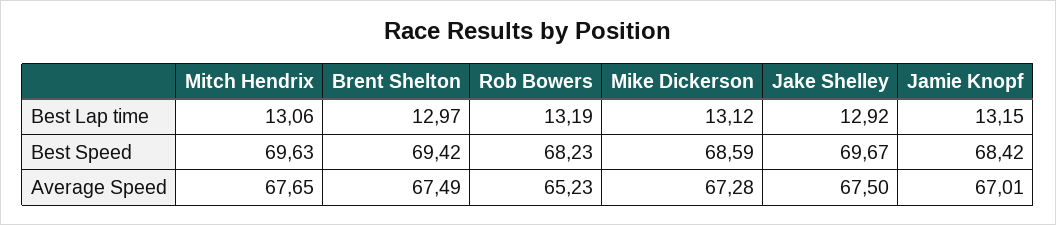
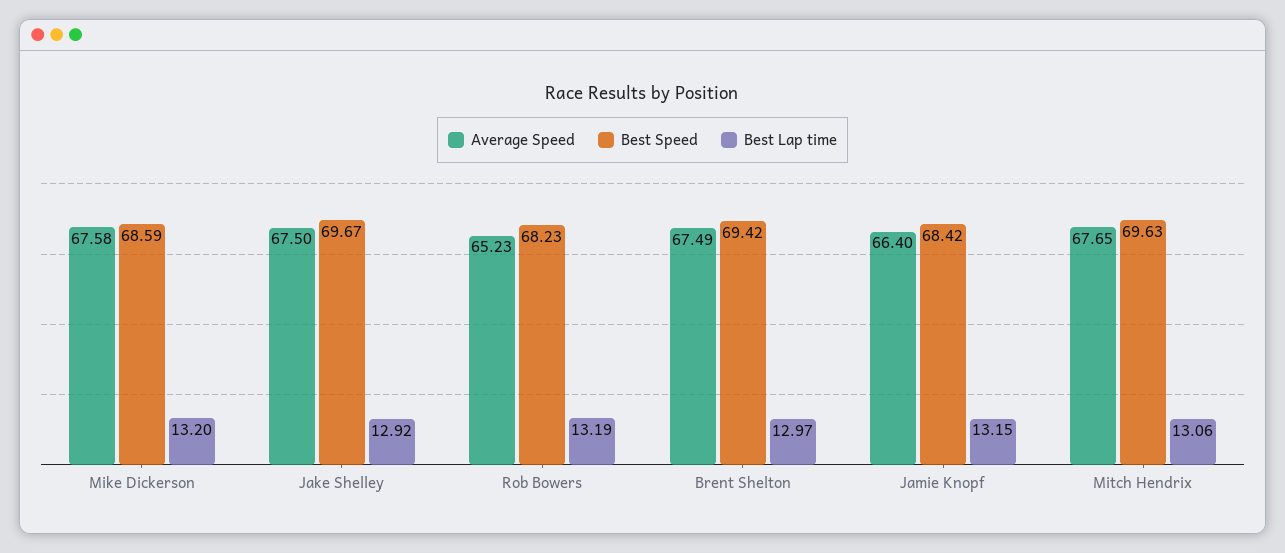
Best Lap time, Mike Dickerson: 13.12 -> 13.2
Average Speed, Mike Dickerson: 67.28 -> 67.58
Average Speed, Jamie Knopf: 67.01 -> 66.4

